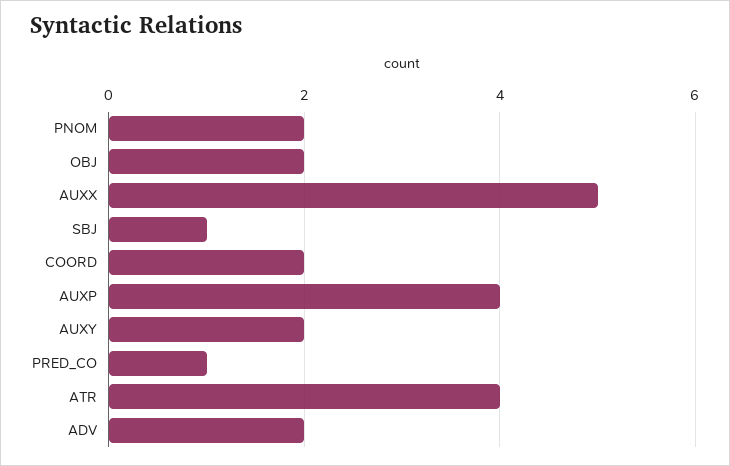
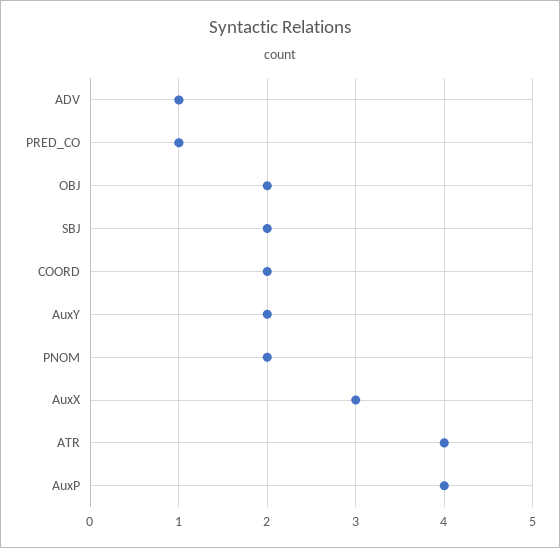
AUXX: 5 -> 3
SBJ: 1 -> 2
ADV: 2 -> 1

